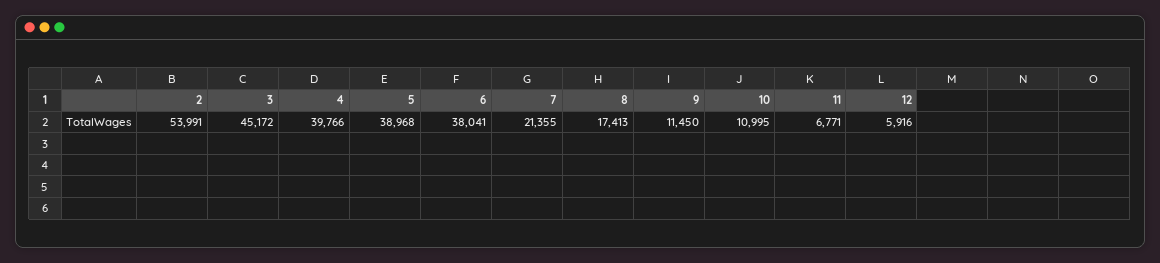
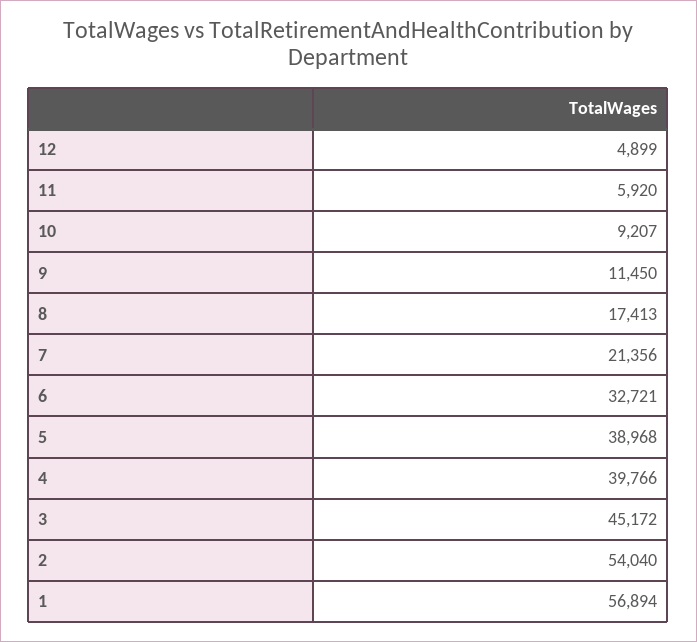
2: 53991 -> 54040
6: 38041 -> 32721
7: 21355 -> 21356
10: 10995 -> 9207
11: 6771 -> 5920
12: 5916 -> 4899
1: none -> 56894

